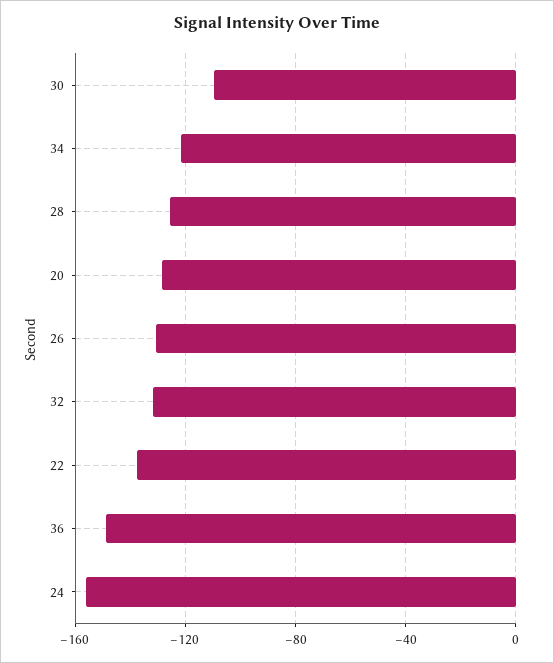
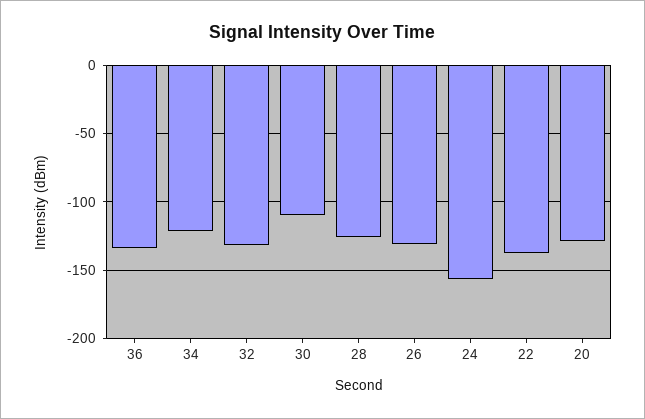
36: -150 -> -135

